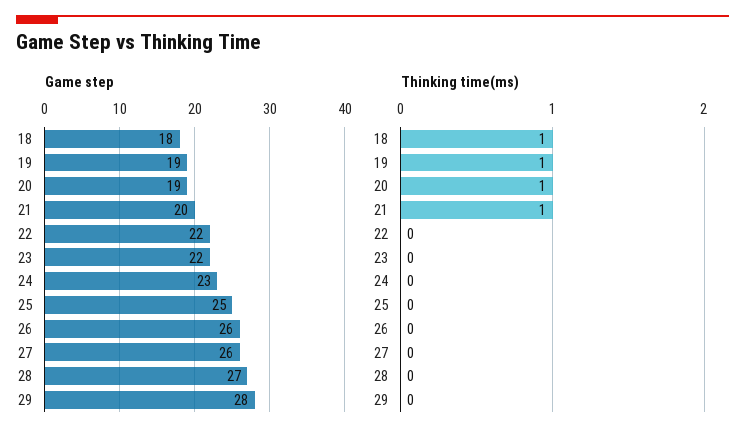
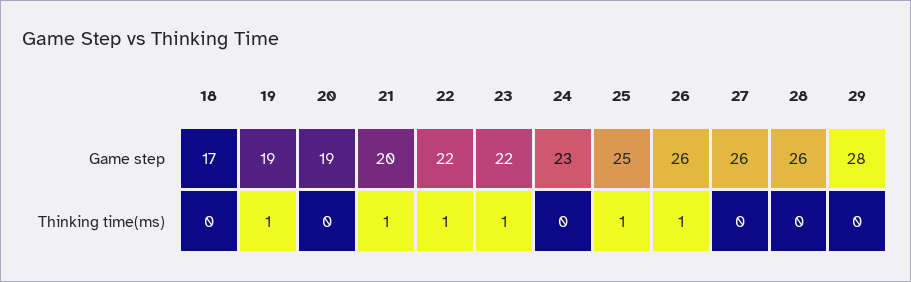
Game step, 18: 18 -> 17
Game step, 28: 27 -> 26
Thinking time(ms), 18: 1 -> 0
Thinking time(ms), 20: 1 -> 0
Thinking time(ms), 22: 0 -> 1
Thinking time(ms), 23: 0 -> 1
Thinking time(ms), 25: 0 -> 1
Thinking time(ms), 26: 0 -> 1

